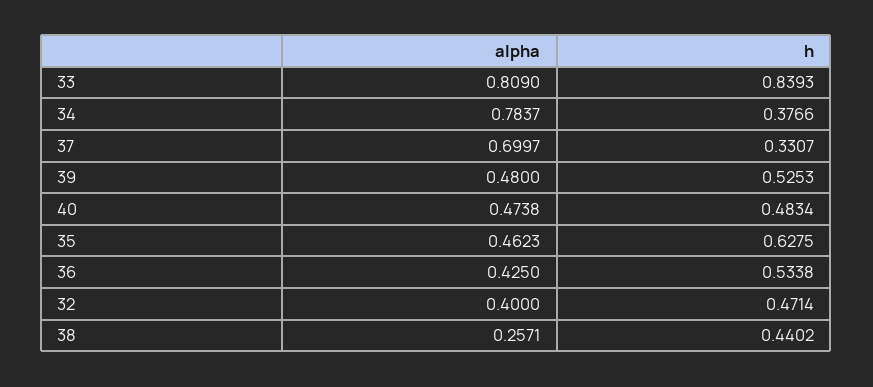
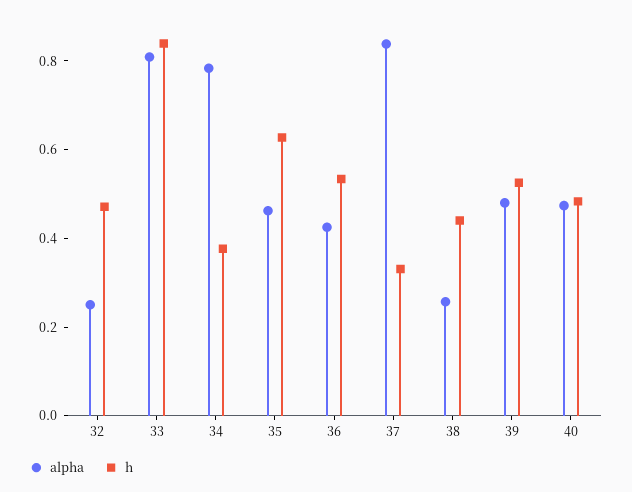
alpha, 37: 0.6997 -> 0.85
alpha, 32: 0.4 -> 0.25

